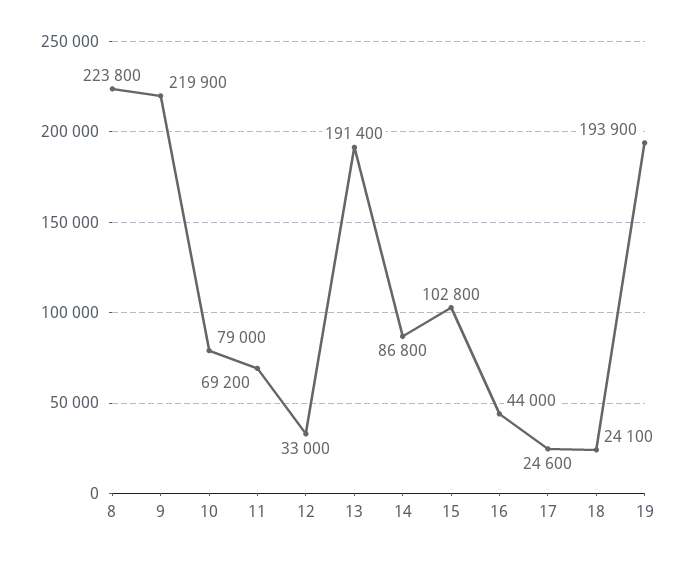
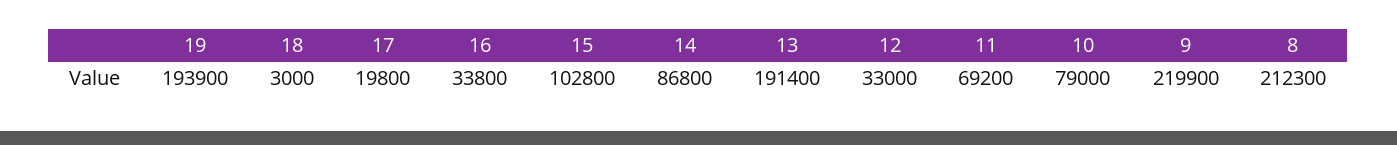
8: 223800 -> 212300
16: 44000 -> 33800
17: 24600 -> 19800
18: 24100 -> 3000

